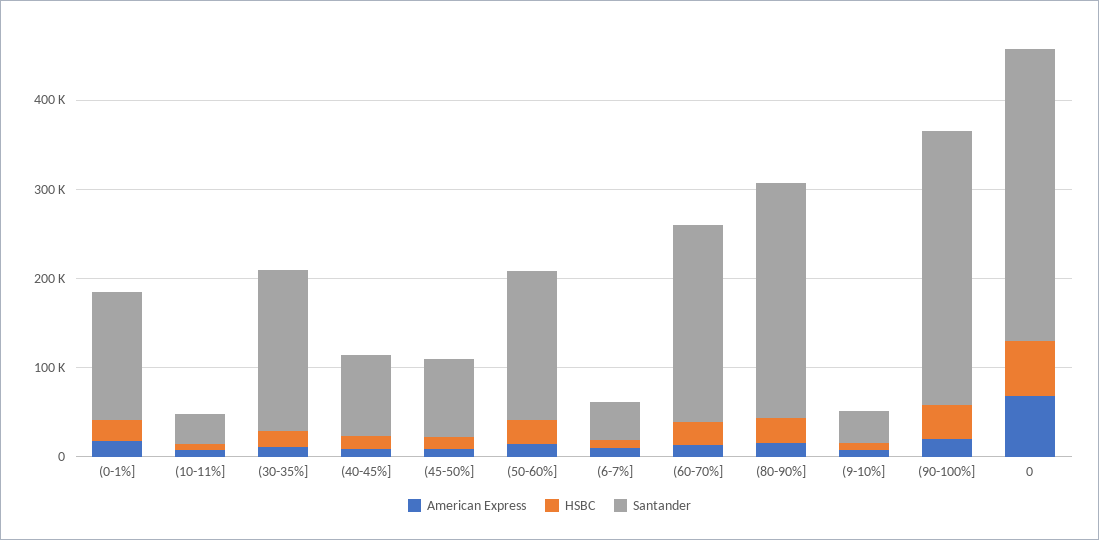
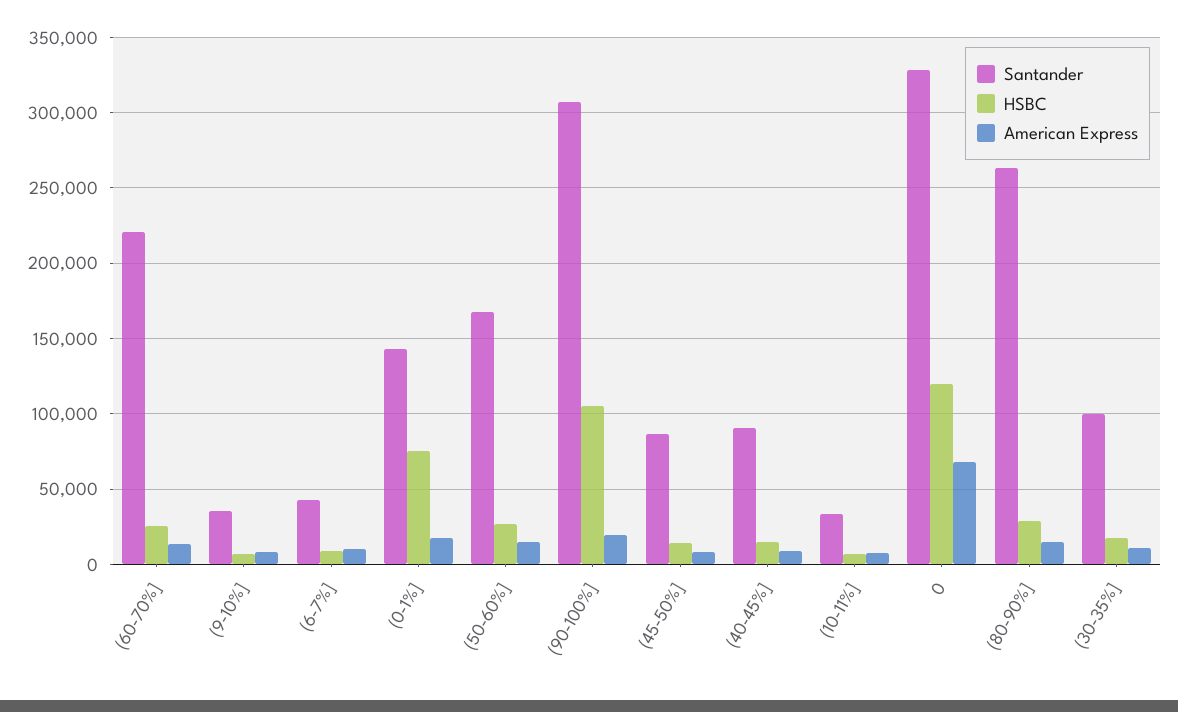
HSBC, (0-1%]: 20000 -> 75000
Santander, (30-35%]: 180000 -> 100000
HSBC, (90-100%]: 40000 -> 105000
HSBC, 0: 60000 -> 120000

